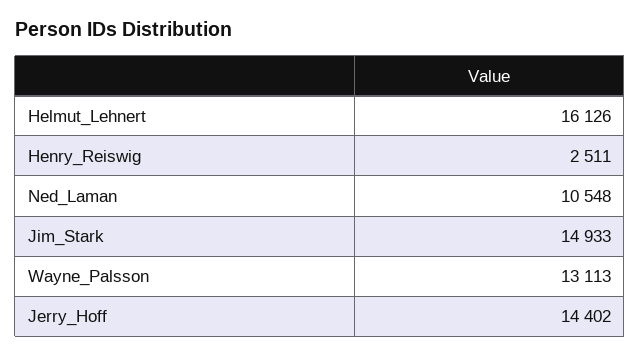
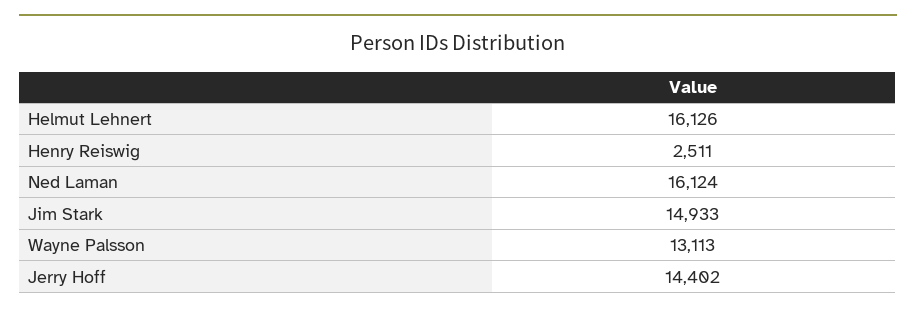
Ned_Laman: 10548 -> 16124

